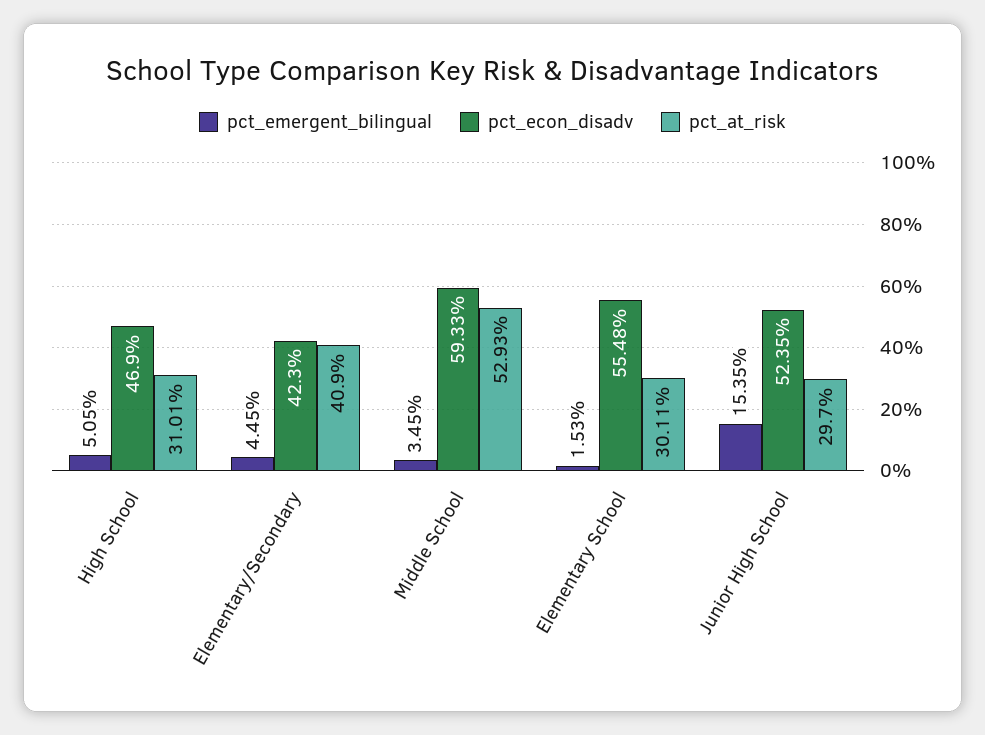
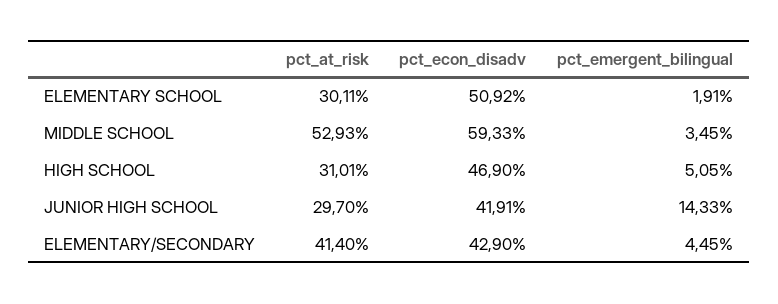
pct_econ_disadv, Elementary/Secondary: 42.3 -> 42.9
pct_at_risk, Elementary/Secondary: 40.9 -> 41.4
pct_emergent_bilingual, Elementary School: 1.53 -> 1.91
pct_econ_disadv, Elementary School: 55.48 -> 50.92
pct_emergent_bilingual, Junior High School: 15.35 -> 14.33
pct_econ_disadv, Junior High School: 52.35 -> 41.91

